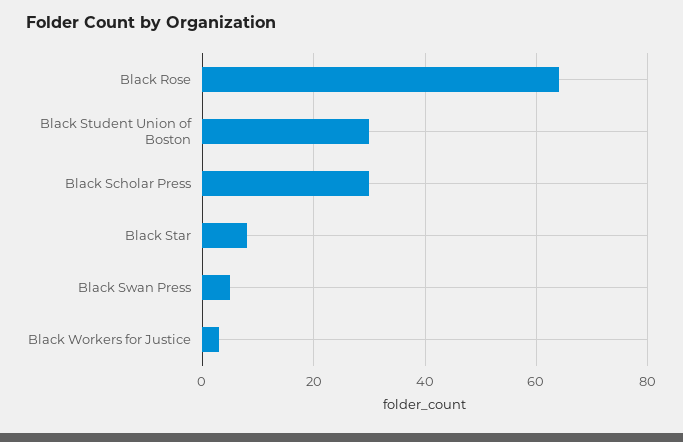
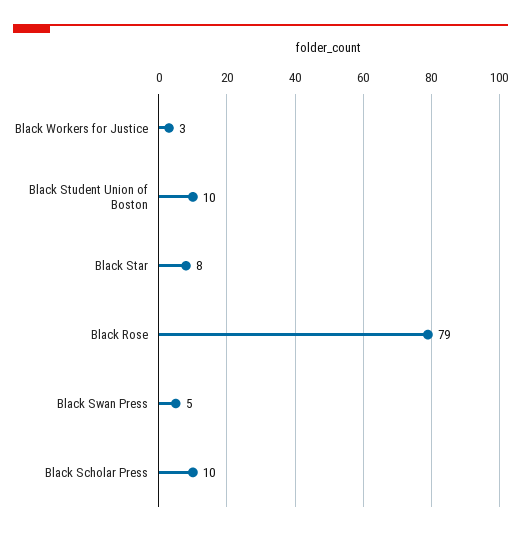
Black Rose: 65 -> 79
Black Student Union of Boston: 30 -> 10
Black Scholar Press: 30 -> 10

